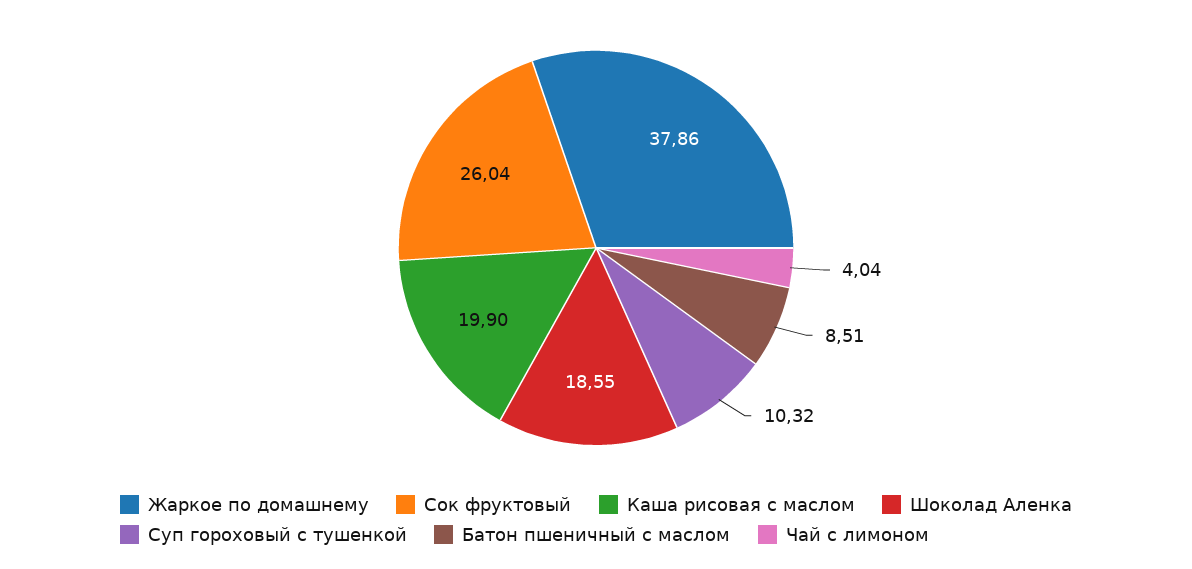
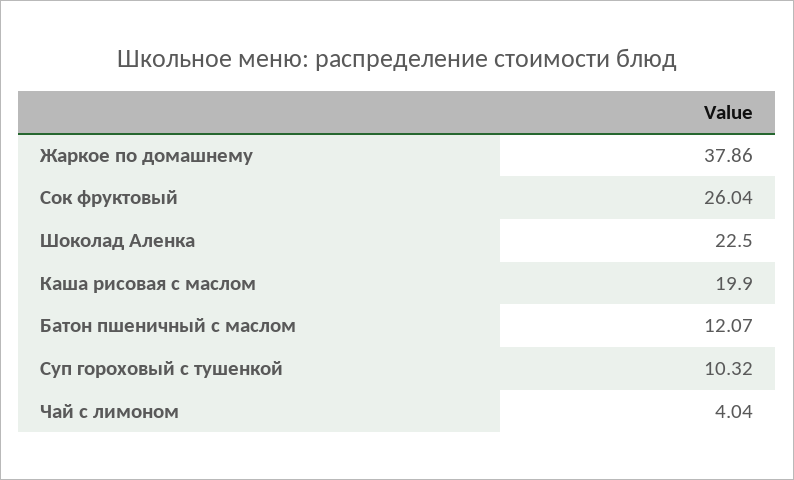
Шоколад Аленка: 18.55 -> 22.5
Батон пшеничный с маслом: 8.51 -> 12.07

